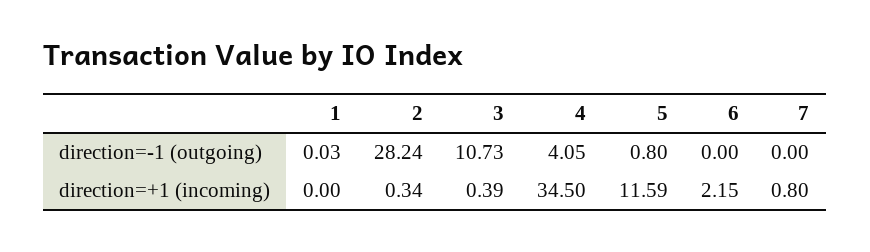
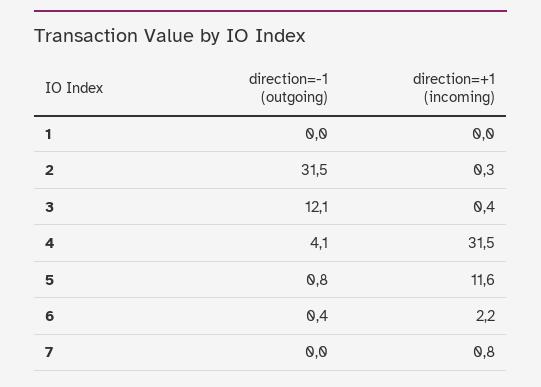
2, direction=-1 (outgoing): 28.24 -> 31.5
3, direction=-1 (outgoing): 10.73 -> 12.1
6, direction=-1 (outgoing): 0 -> 0.4
4, direction=+1 (incoming): 34.5 -> 31.5

